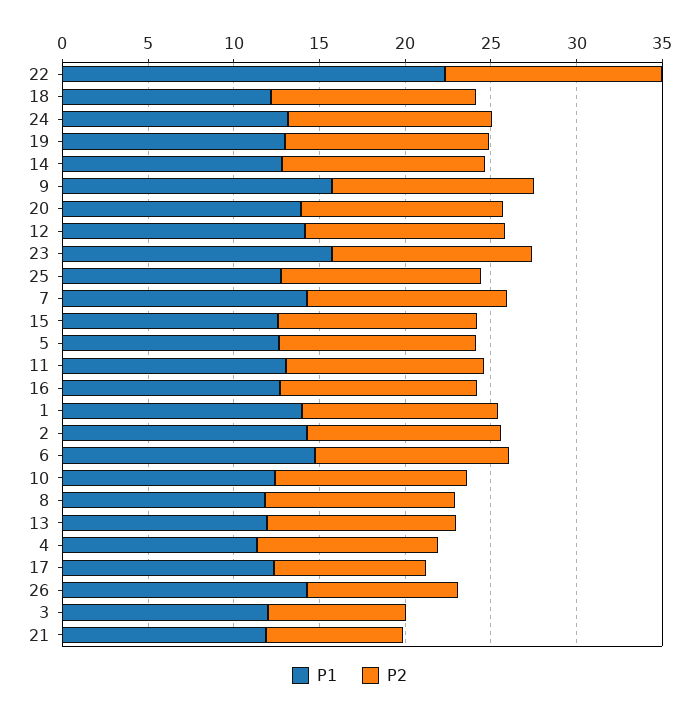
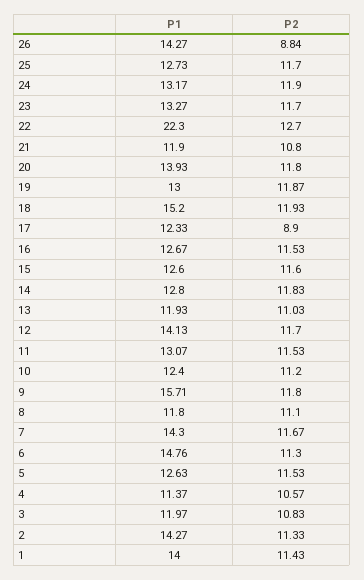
P1, 18: 12 -> 15.2
P1, 23: 16 -> 13.27
P2, 3: 8 -> 10.83
P2, 21: 8 -> 10.8

